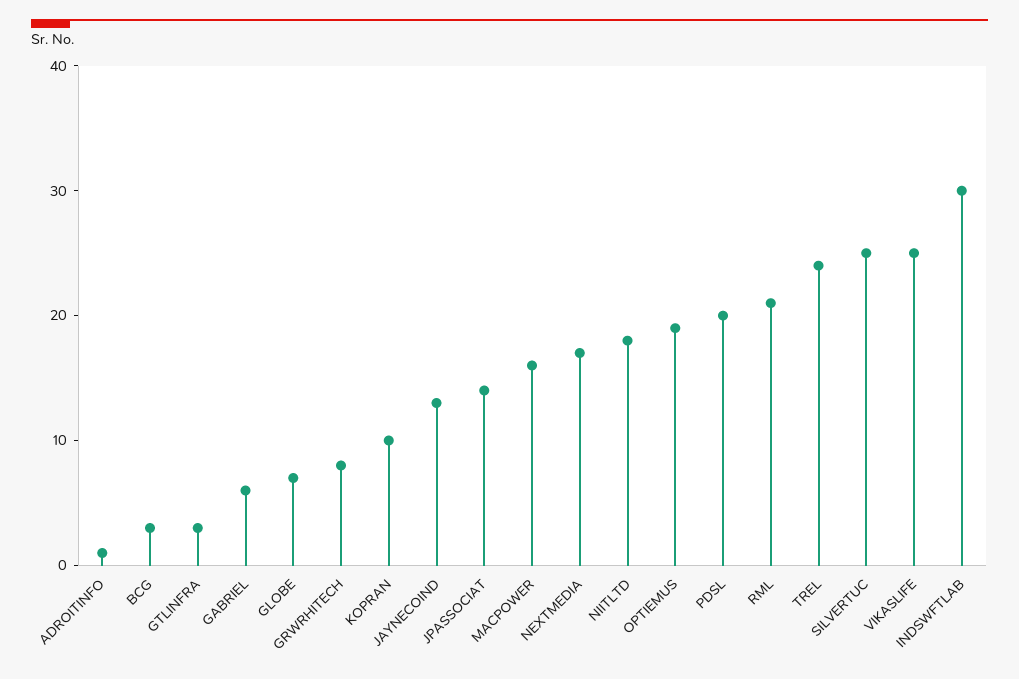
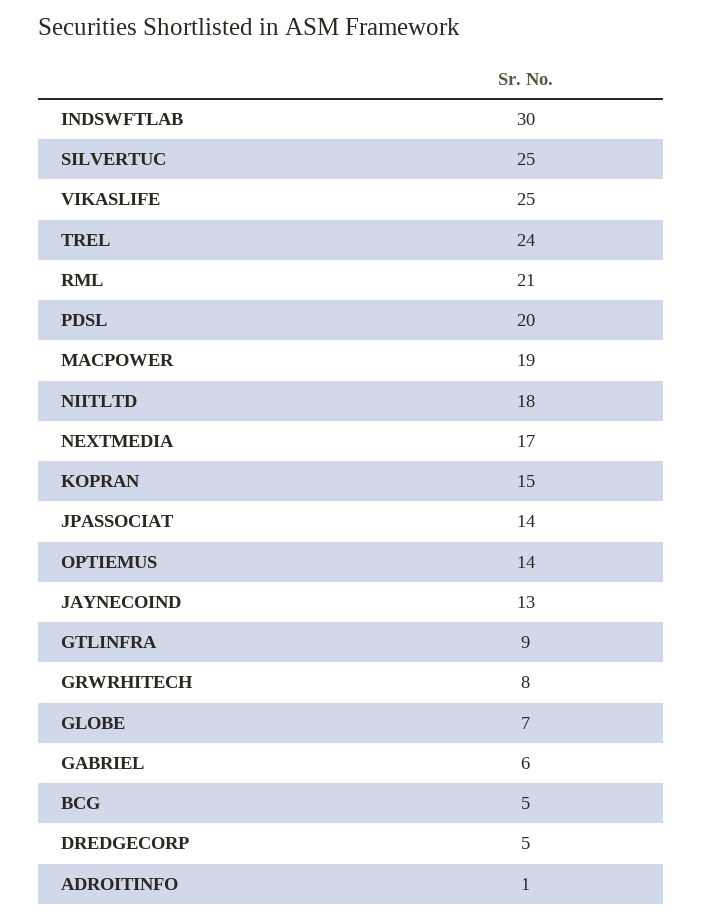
BCG: 3 -> 5
GTLINFRA: 3 -> 9
KOPRAN: 10 -> 15
MACPOWER: 16 -> 19
OPTIEMUS: 19 -> 14
DREDGECORP: none -> 5

